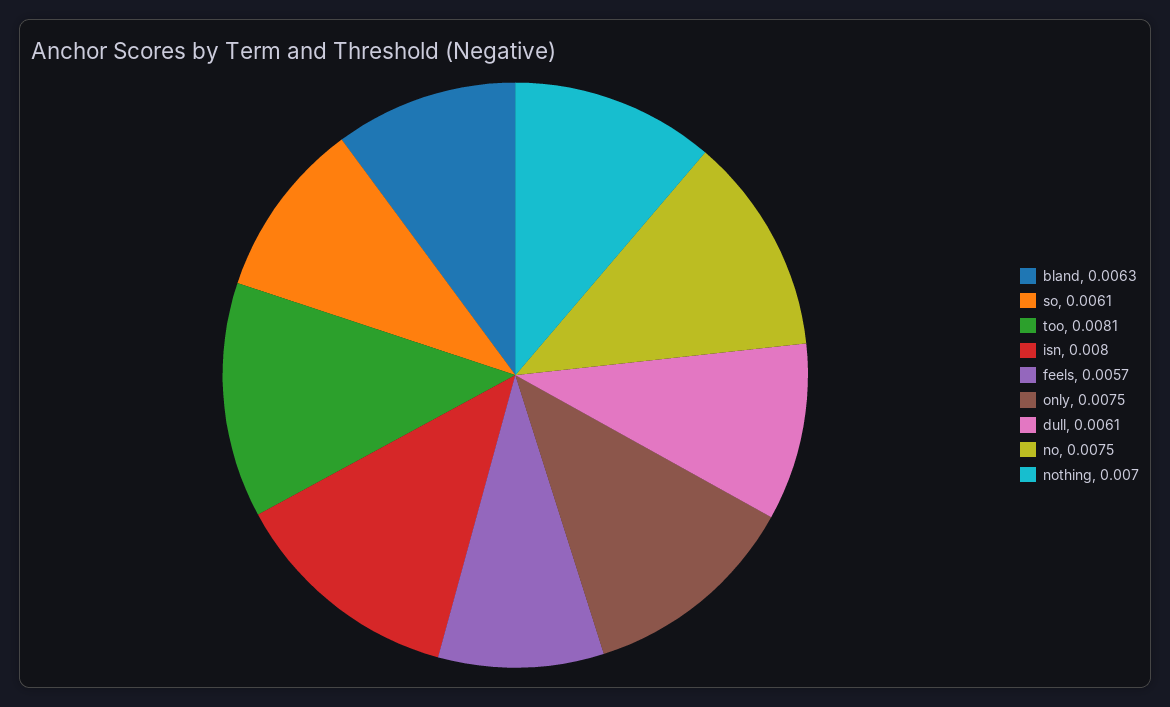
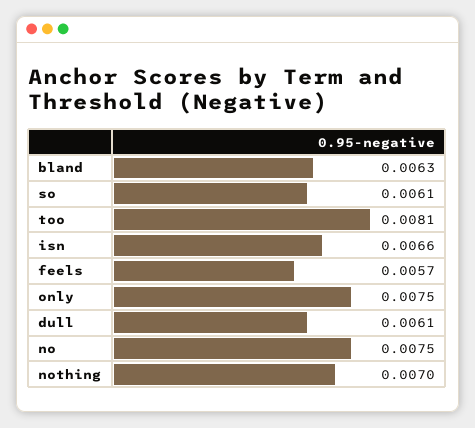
isn: 0.008 -> 0.0066

